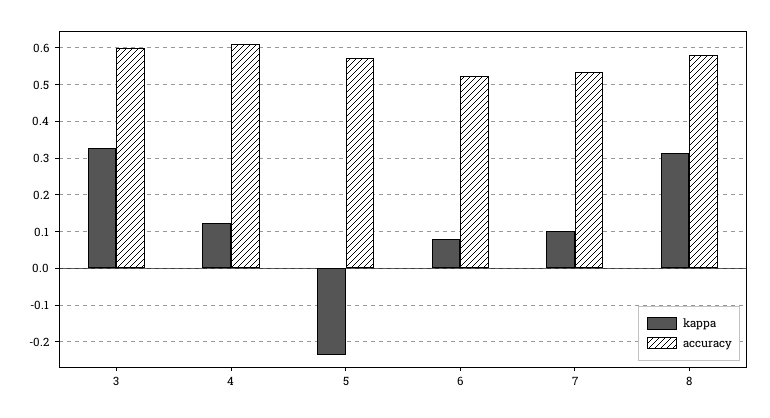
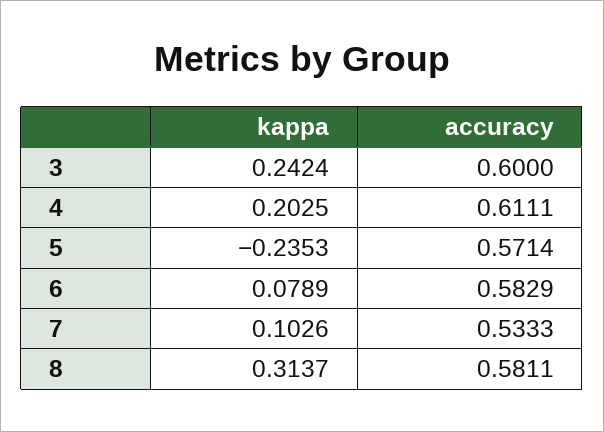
kappa, 3: 0.32 -> 0.2424
kappa, 4: 0.12 -> 0.2025
accuracy, 6: 0.52 -> 0.5829

